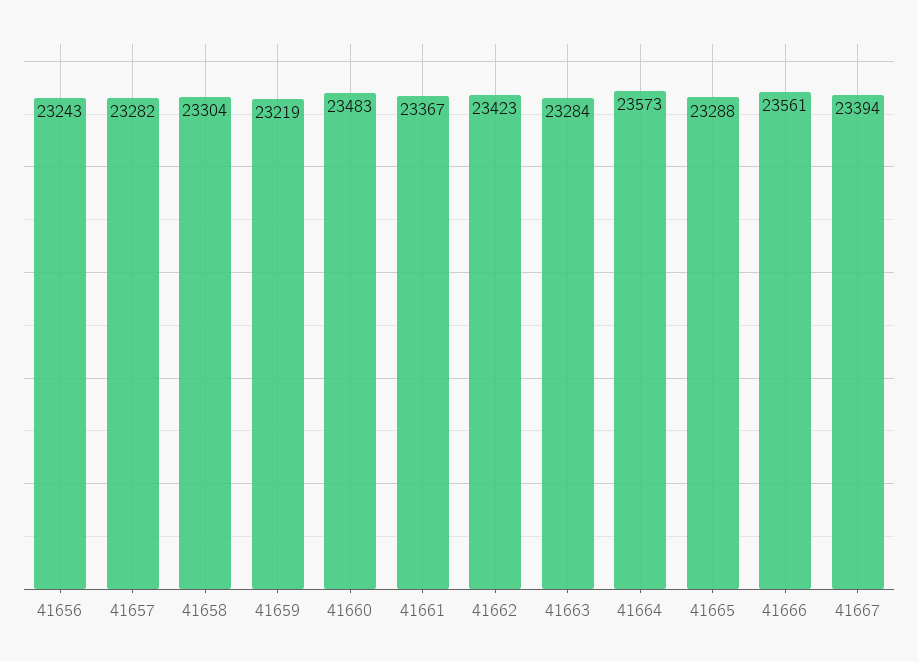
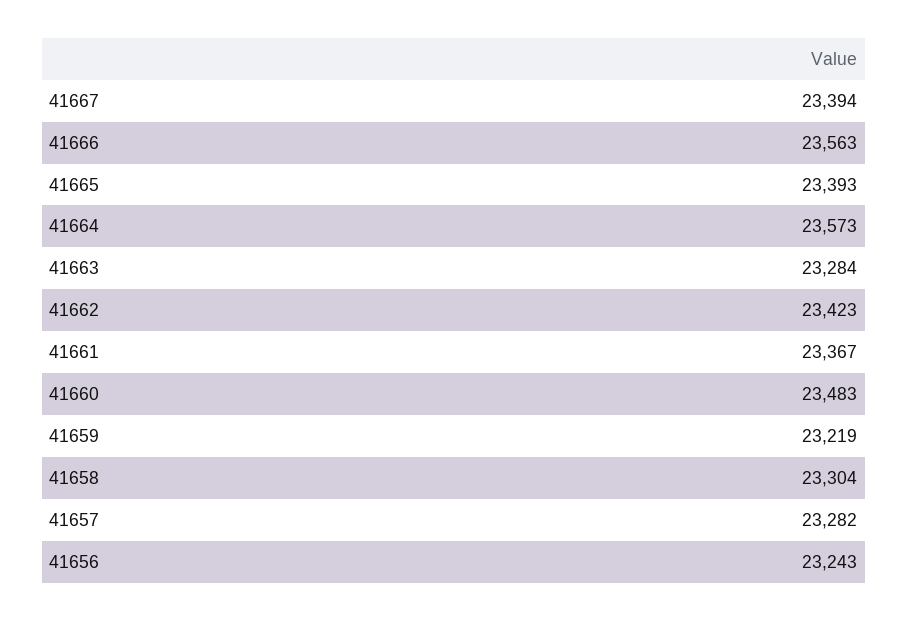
41665: 23288 -> 23393
41666: 23561 -> 23563

